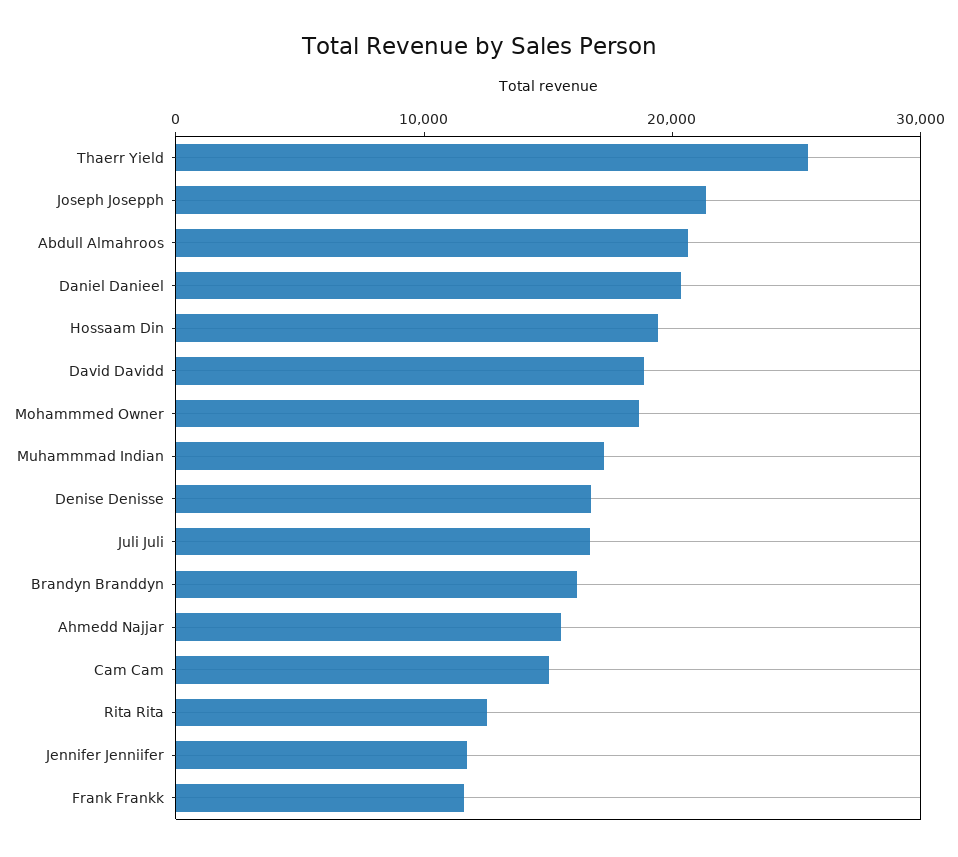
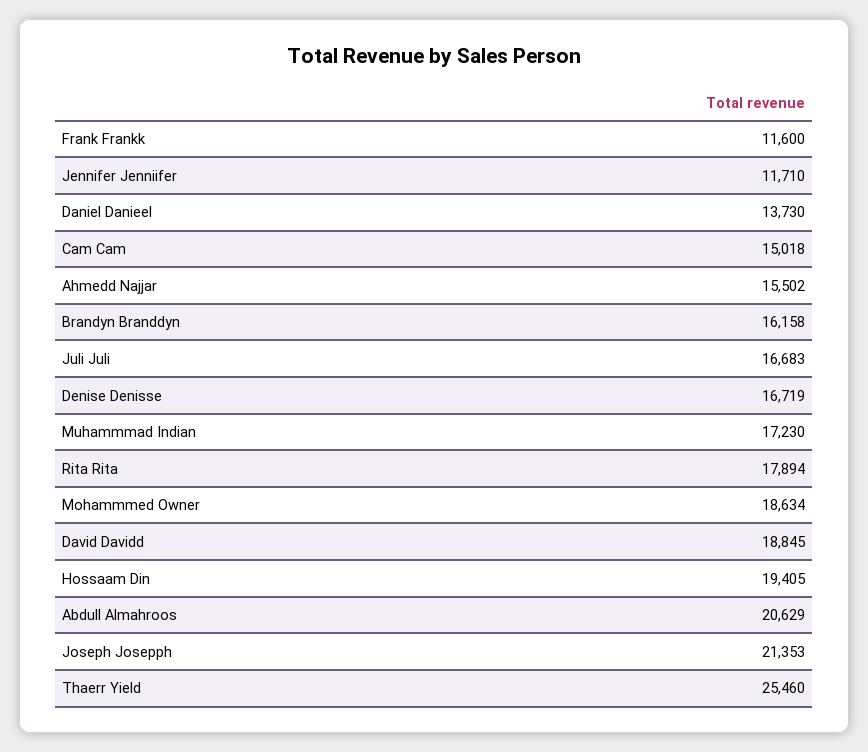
Daniel Danieel: 20000 -> 13730
Rita Rita: 12000 -> 17894

